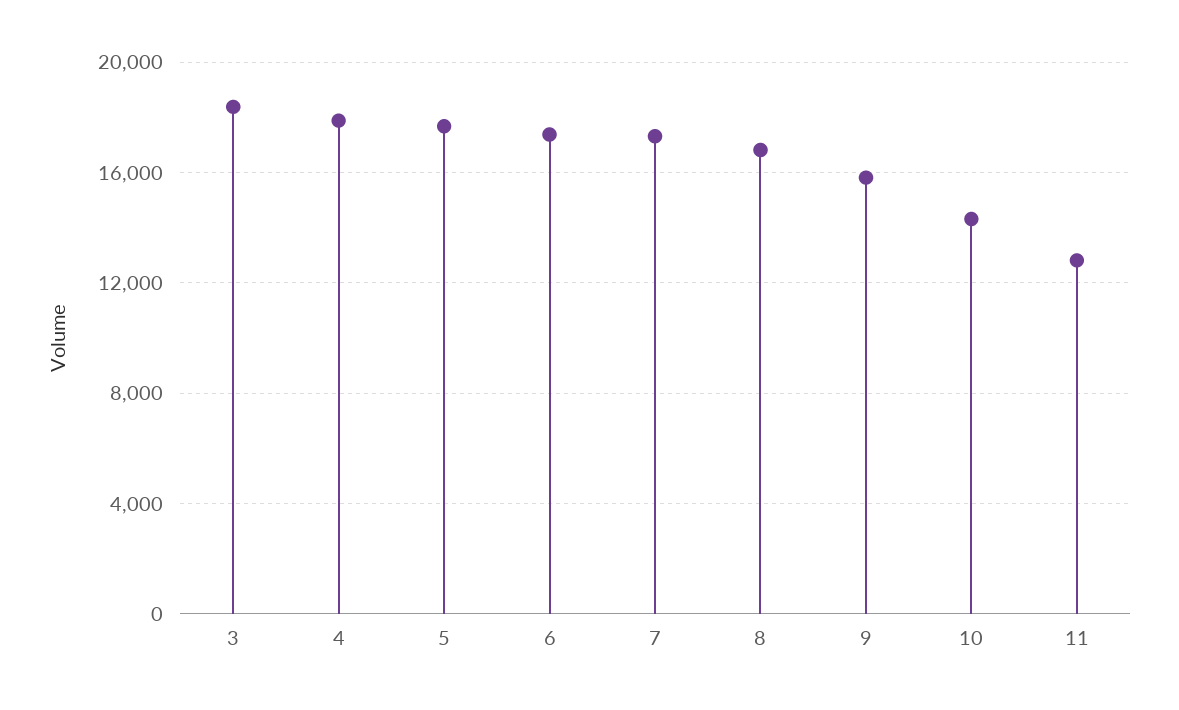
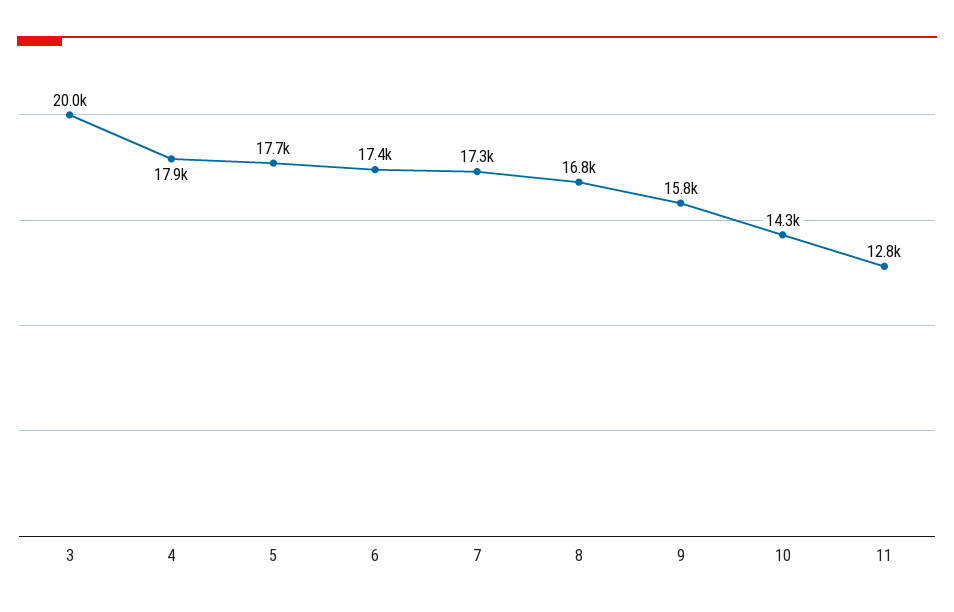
3: 18500 -> 20000

